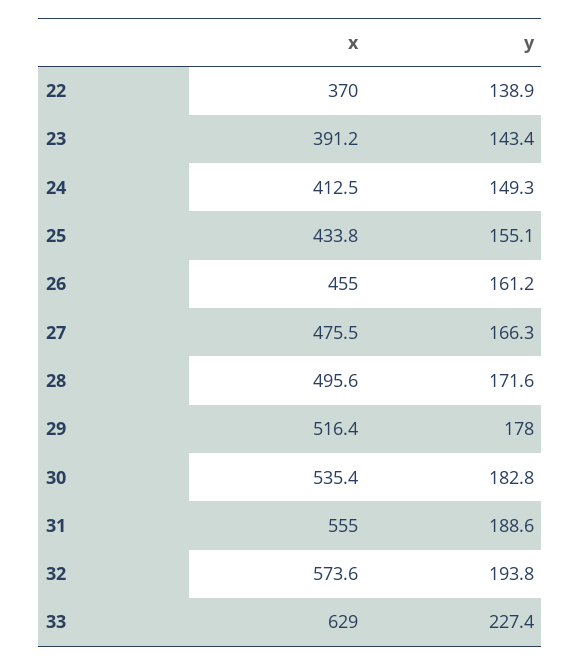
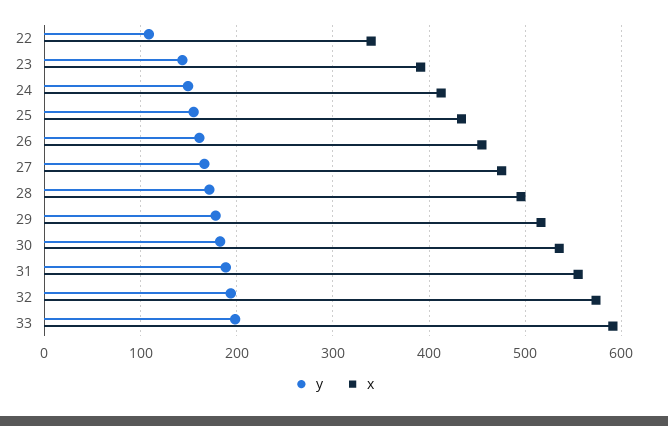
x, 22: 370 -> 340
y, 22: 138.9 -> 110
x, 33: 629 -> 590
y, 33: 227.4 -> 200

